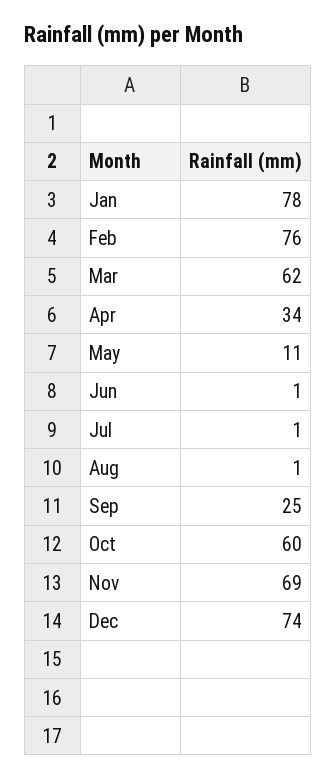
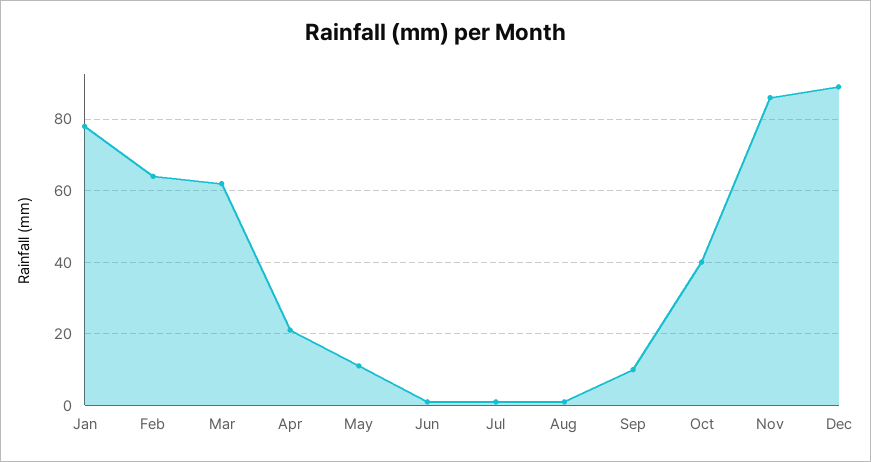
Feb: 76 -> 65
Apr: 34 -> 20
Sep: 25 -> 10
Oct: 60 -> 40
Nov: 69 -> 85
Dec: 74 -> 90

